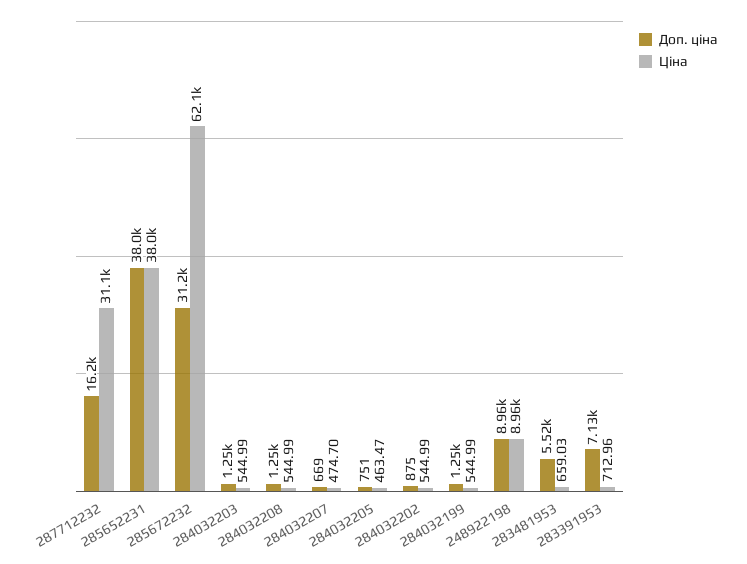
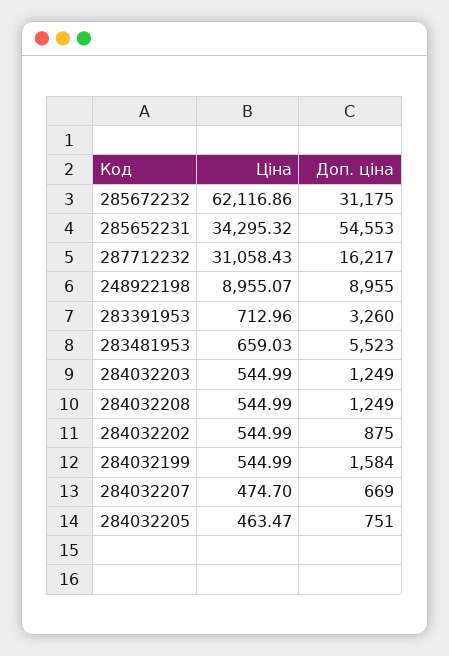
Доп. ціна, 285652231: 38000 -> 54553
Ціна, 285652231: 38000 -> 34295.32
Доп. ціна, 284032199: 1250 -> 1584
Доп. ціна, 283391953: 7130 -> 3260

